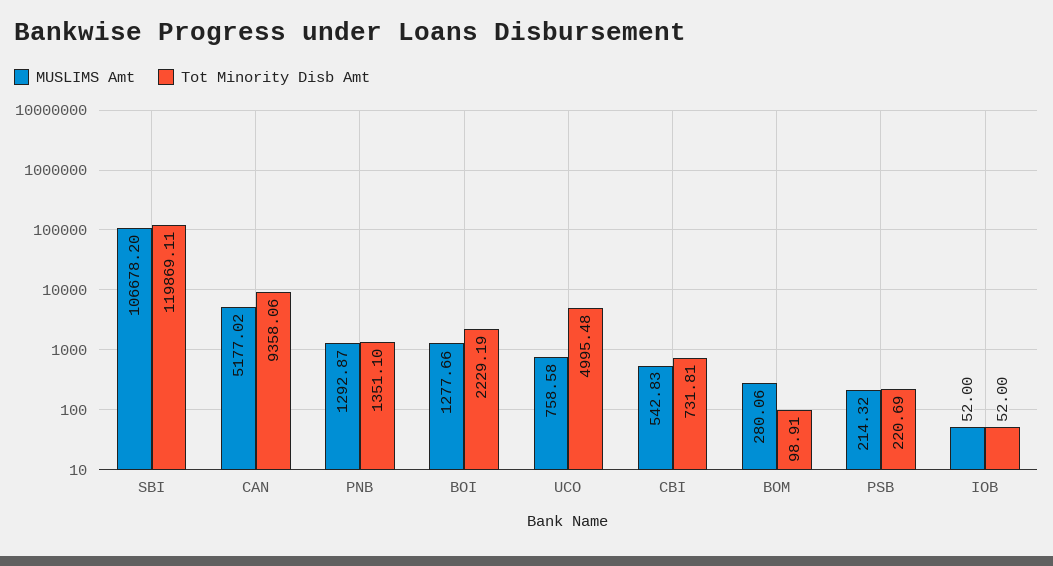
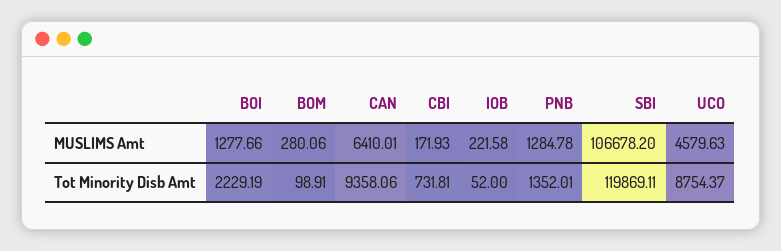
MUSLIMS Amt, CAN: 5177.02 -> 6410.01
MUSLIMS Amt, PNB: 1292.87 -> 1284.78
Tot Minority Disb Amt, PNB: 1351.1 -> 1352.01
MUSLIMS Amt, UCO: 758.58 -> 4579.63
Tot Minority Disb Amt, UCO: 4995.48 -> 8754.37
MUSLIMS Amt, CBI: 542.83 -> 171.93
MUSLIMS Amt, PSB: 214.32 -> none
Tot Minority Disb Amt, PSB: 220.69 -> none
MUSLIMS Amt, IOB: 52 -> 221.58

